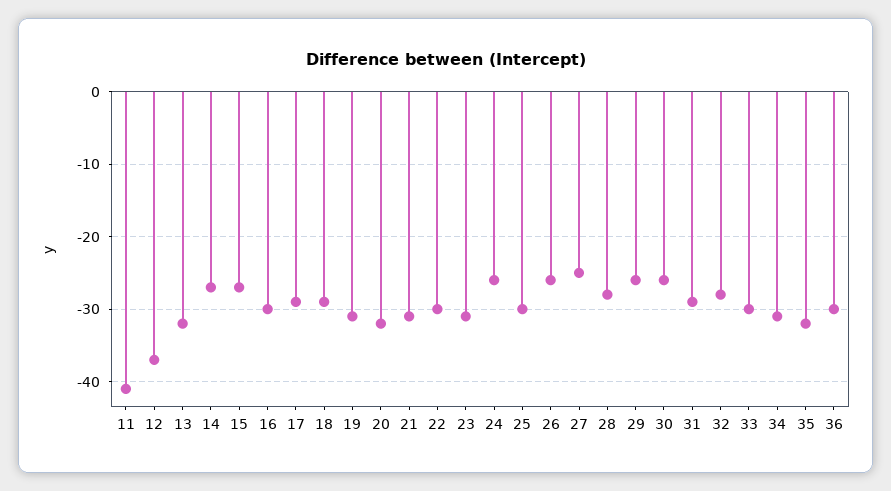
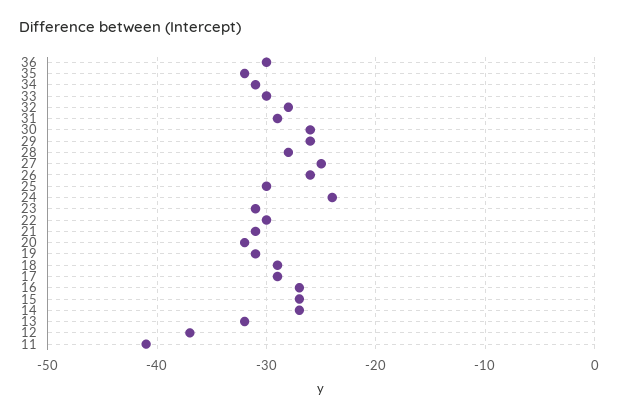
16: -30 -> -27
24: -26 -> -24

